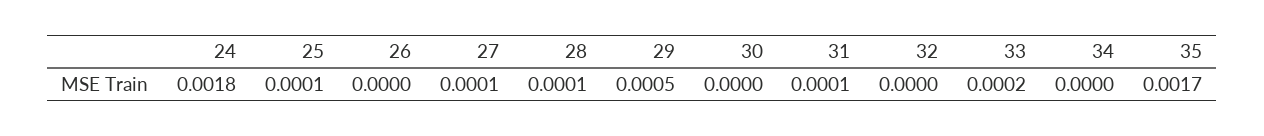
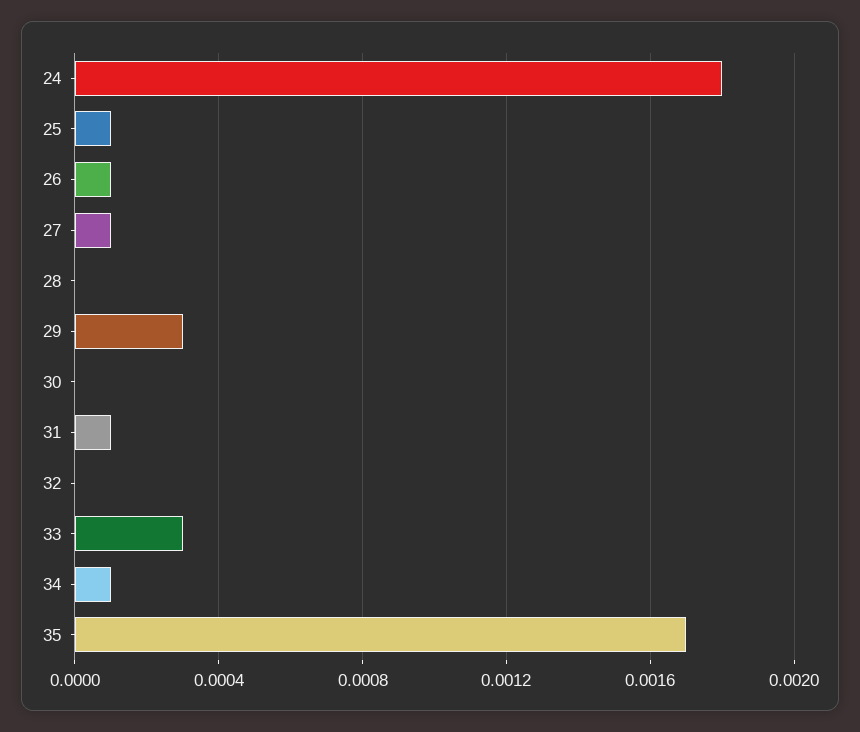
26: 0 -> 0.0001
28: 0.0001 -> 0
29: 0.0005 -> 0.0003
33: 0.0002 -> 0.0003
34: 0 -> 0.0001

